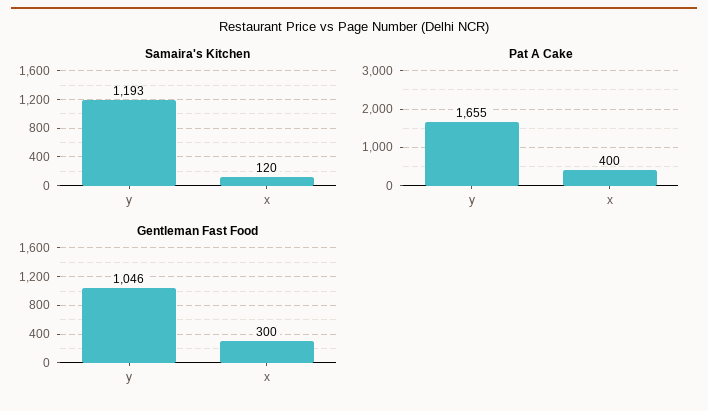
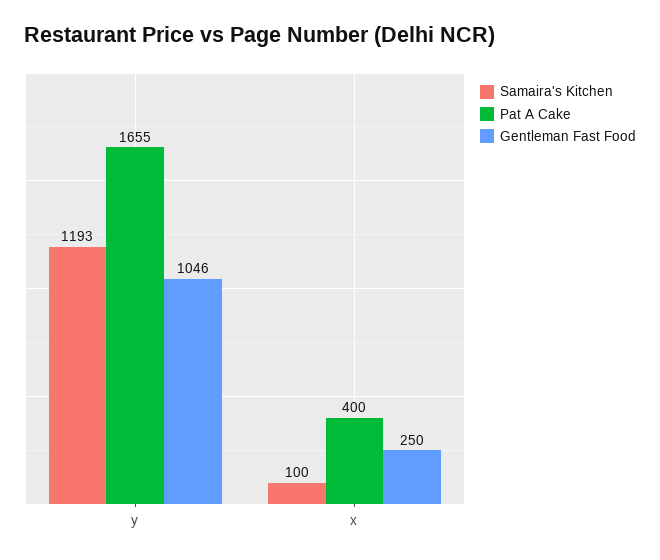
Samaira's Kitchen, x: 120 -> 100
Gentleman Fast Food, x: 300 -> 250

